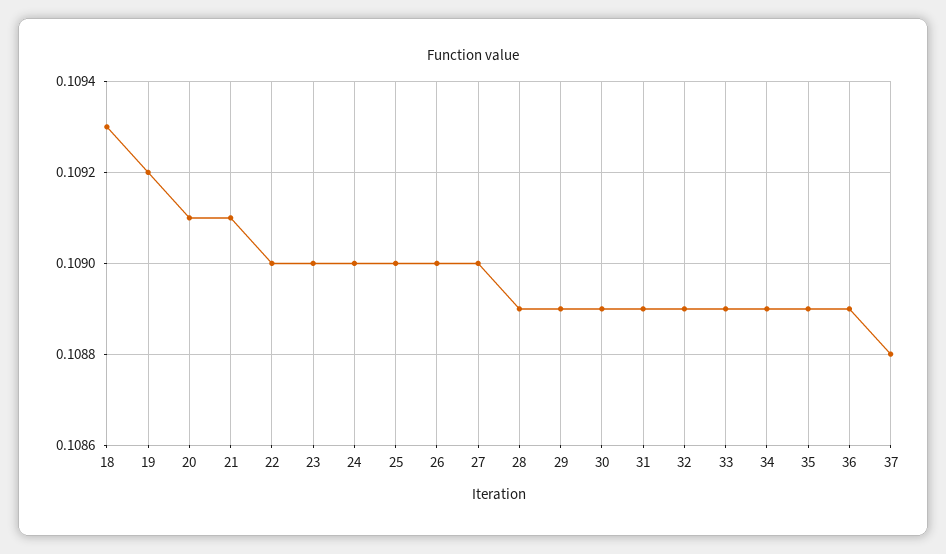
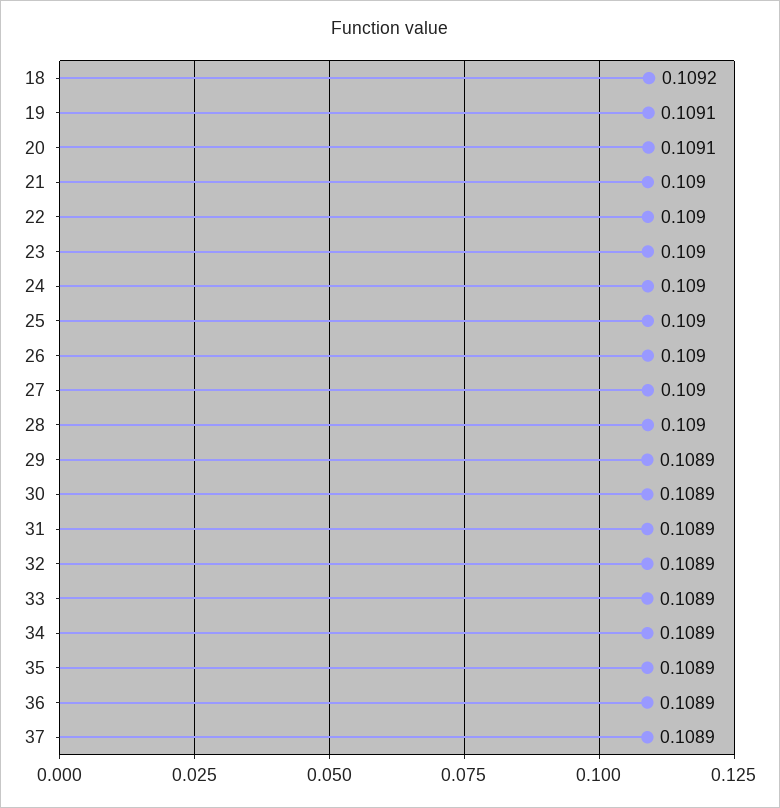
18: 0.1093 -> 0.1092
19: 0.1092 -> 0.1091
21: 0.1091 -> 0.109
28: 0.1089 -> 0.109
37: 0.1088 -> 0.1089

